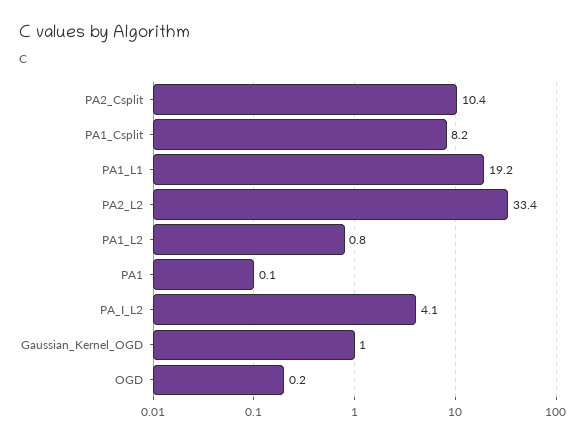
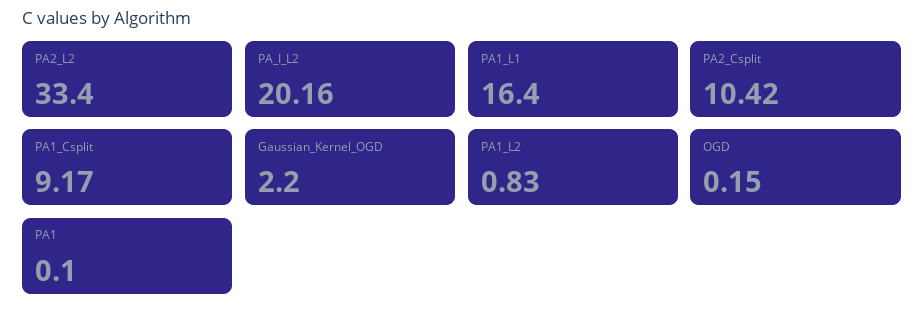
PA1_Csplit: 8.2 -> 9.17
PA1_L1: 19.2 -> 16.4
PA_I_L2: 4.1 -> 20.16
Gaussian_Kernel_OGD: 1 -> 2.2

